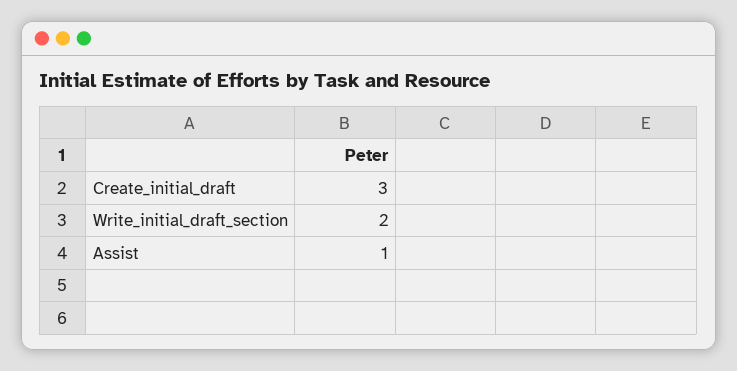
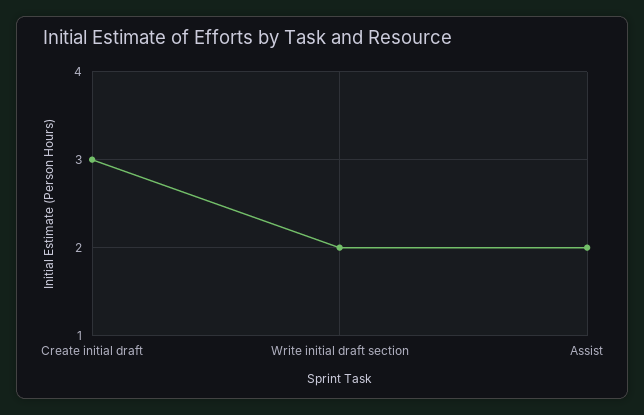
Assist: 1 -> 2

